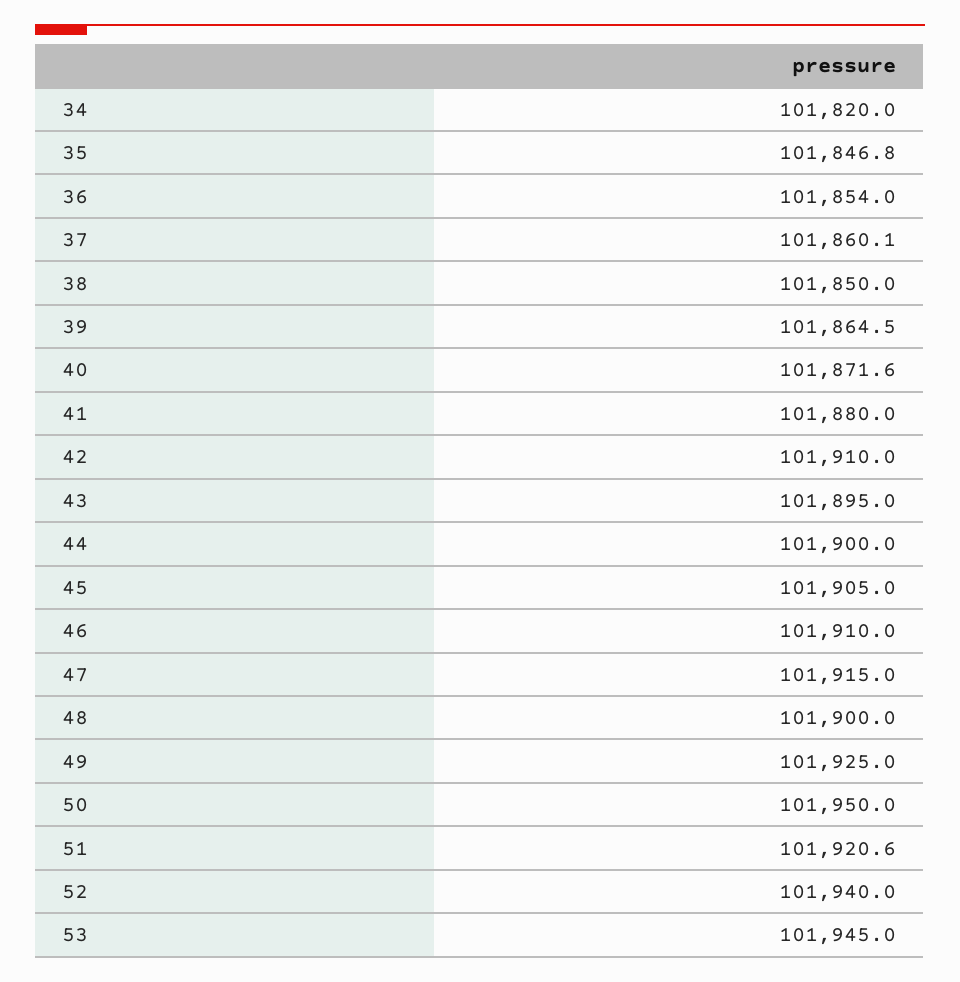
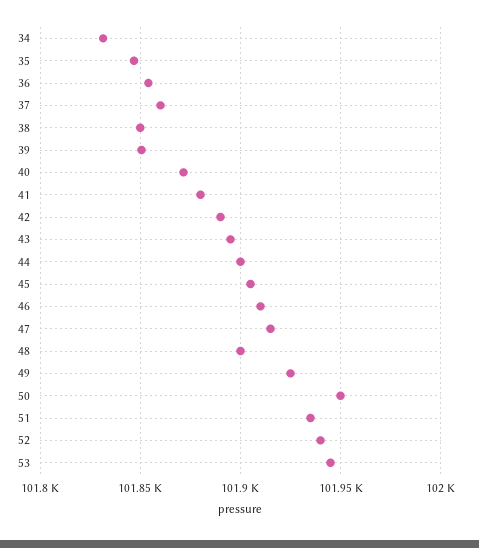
34: 101820 -> 101830
39: 101864.5 -> 101850
42: 101910 -> 101890
51: 101920.6 -> 101935

